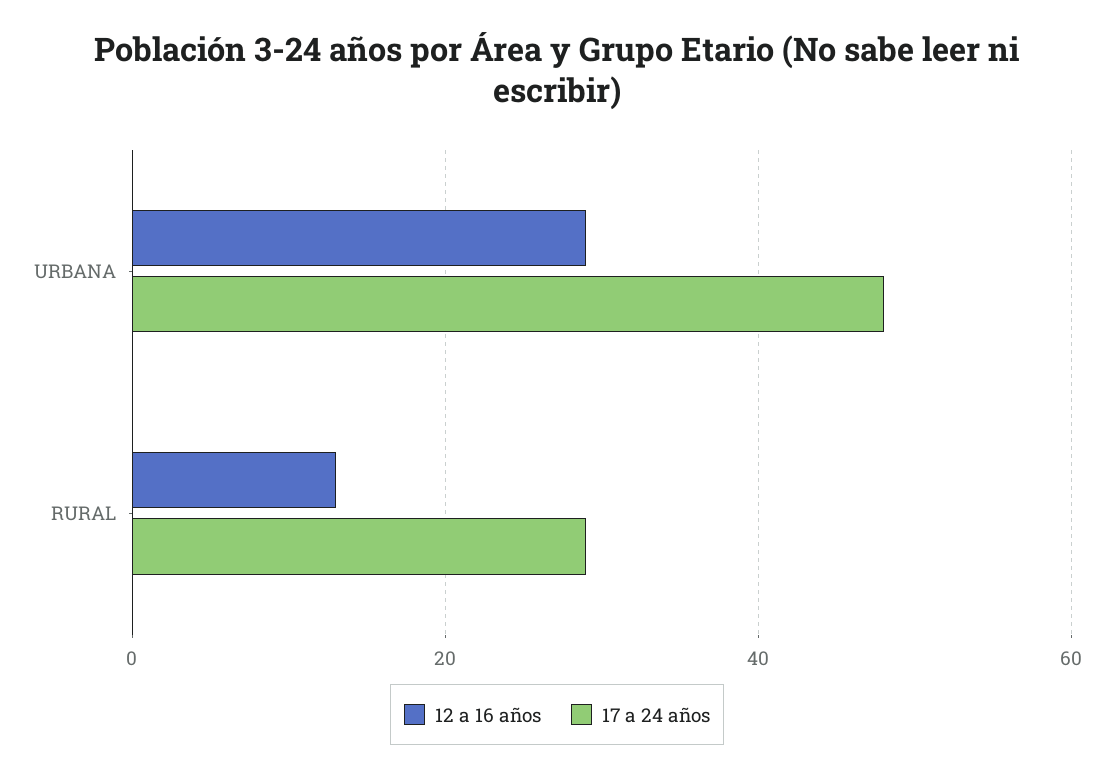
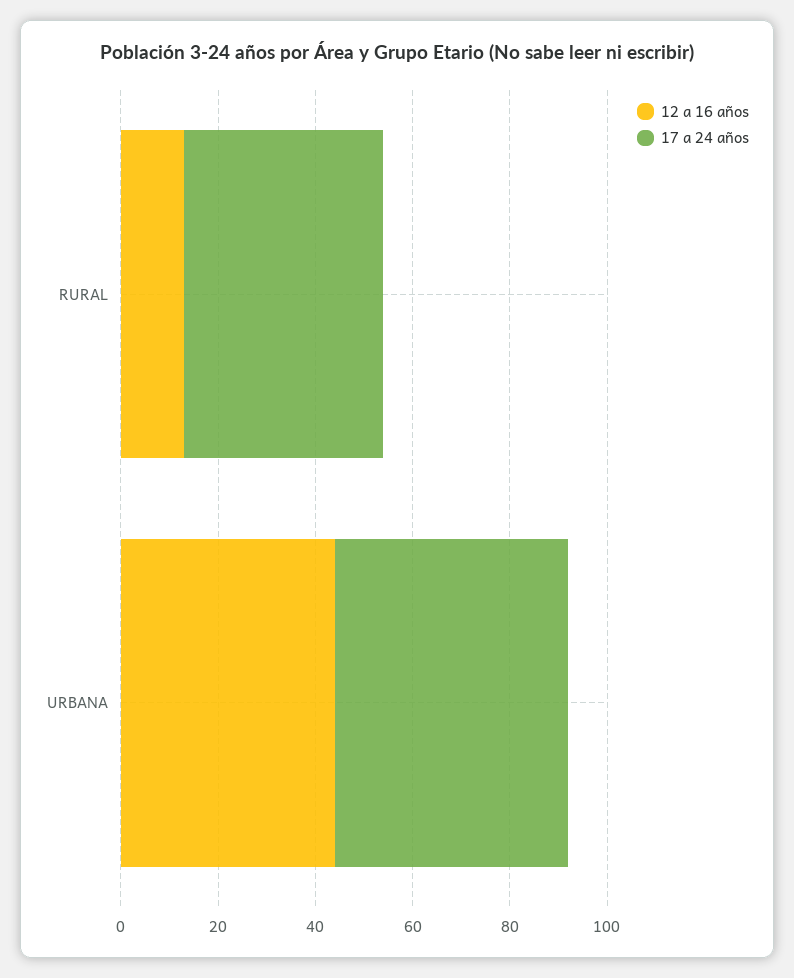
12 a 16 años, URBANA: 30 -> 45
17 a 24 años, RURAL: 30 -> 40

